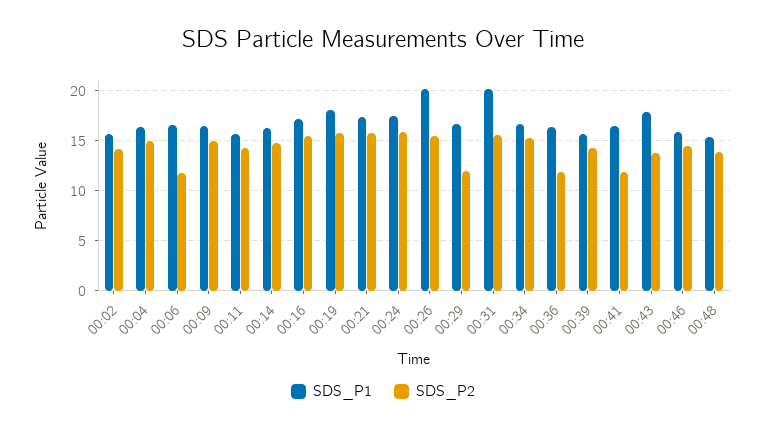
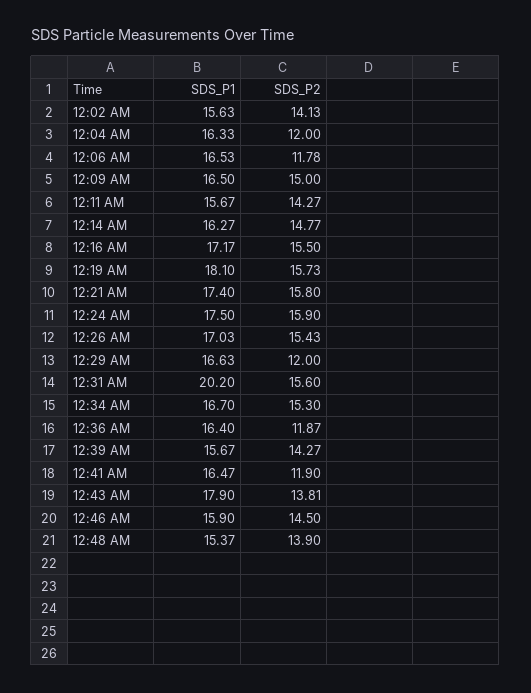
SDS_P2, 00:04: 15 -> 12
SDS_P1, 00:26: 20 -> 17.03

